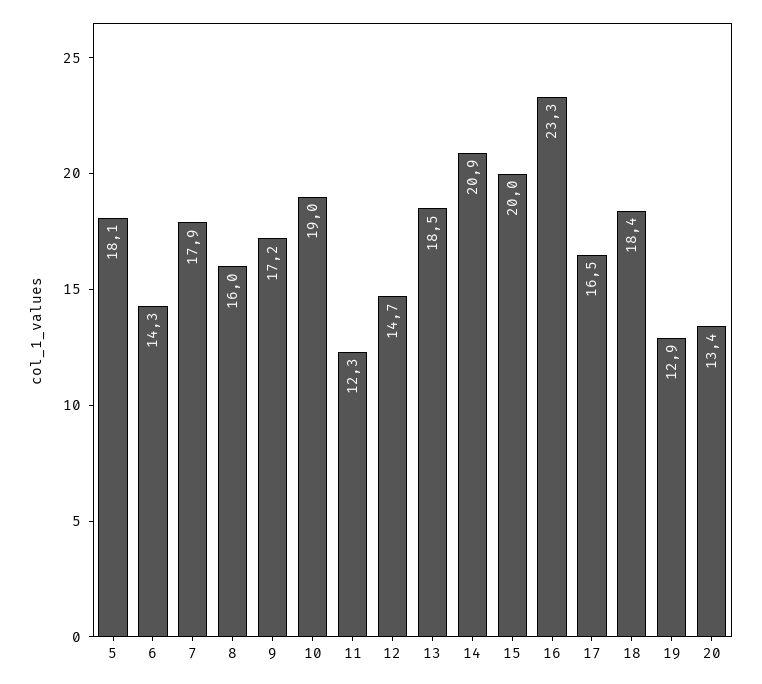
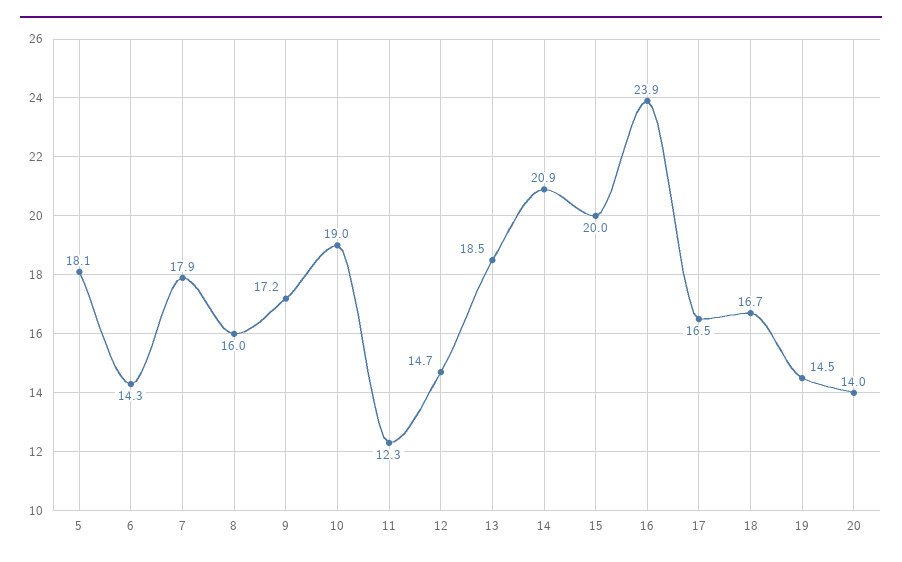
16: 23.3 -> 23.9
18: 18.4 -> 16.7
19: 12.9 -> 14.5
20: 13.4 -> 14

